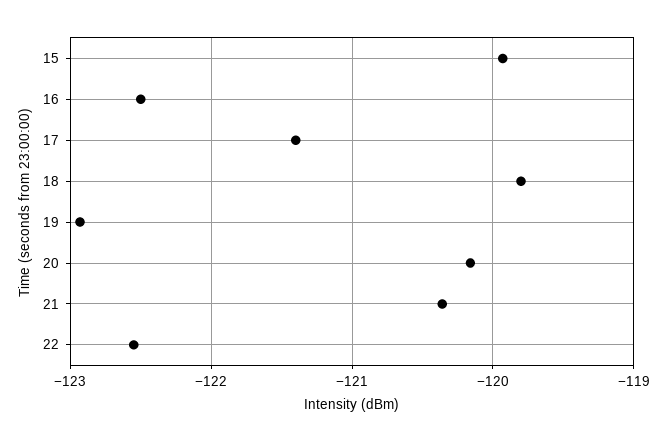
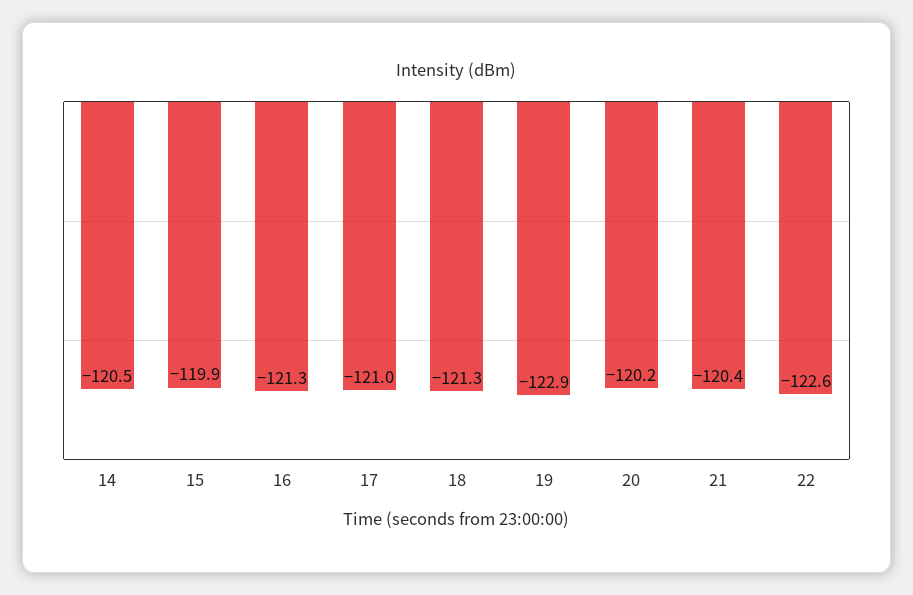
16: -122.5 -> -121.3
17: -121.4 -> -121
18: -119.8 -> -121.3
14: none -> -120.5

